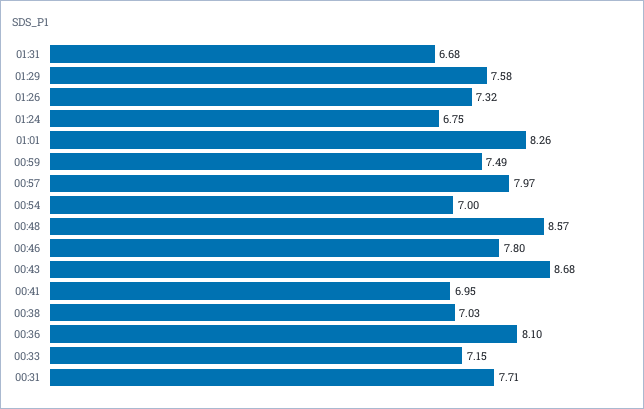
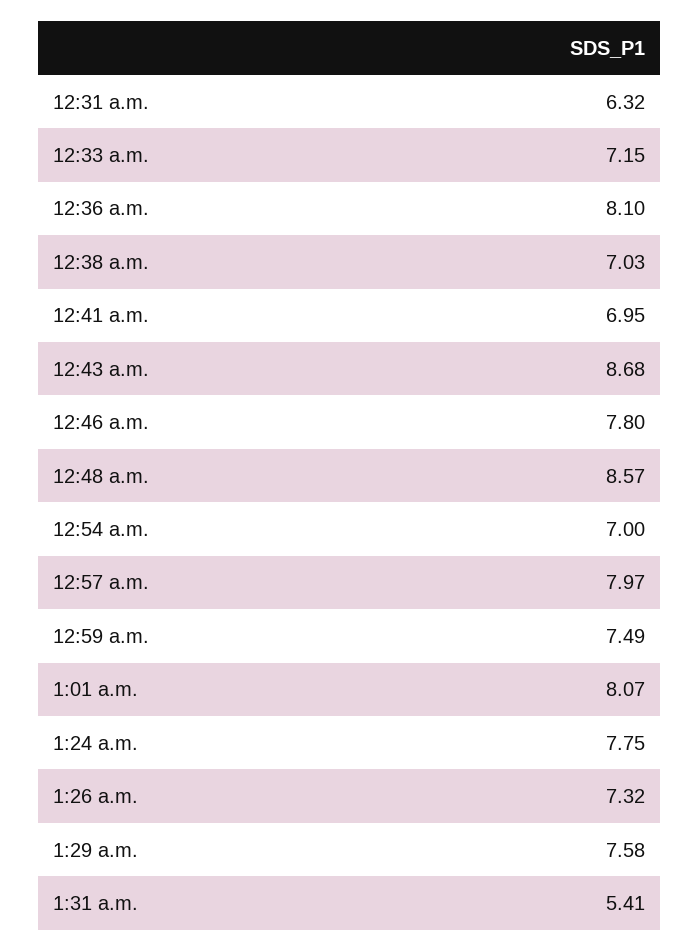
01:31: 6.68 -> 5.41
01:24: 6.75 -> 7.75
01:01: 8.26 -> 8.07
00:31: 7.71 -> 6.32

